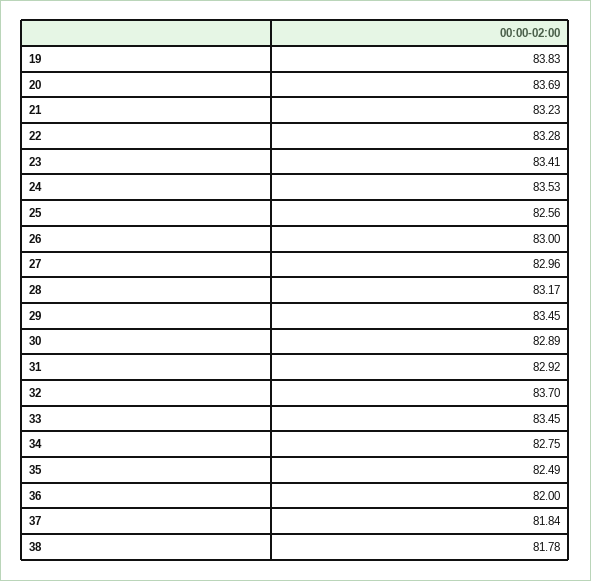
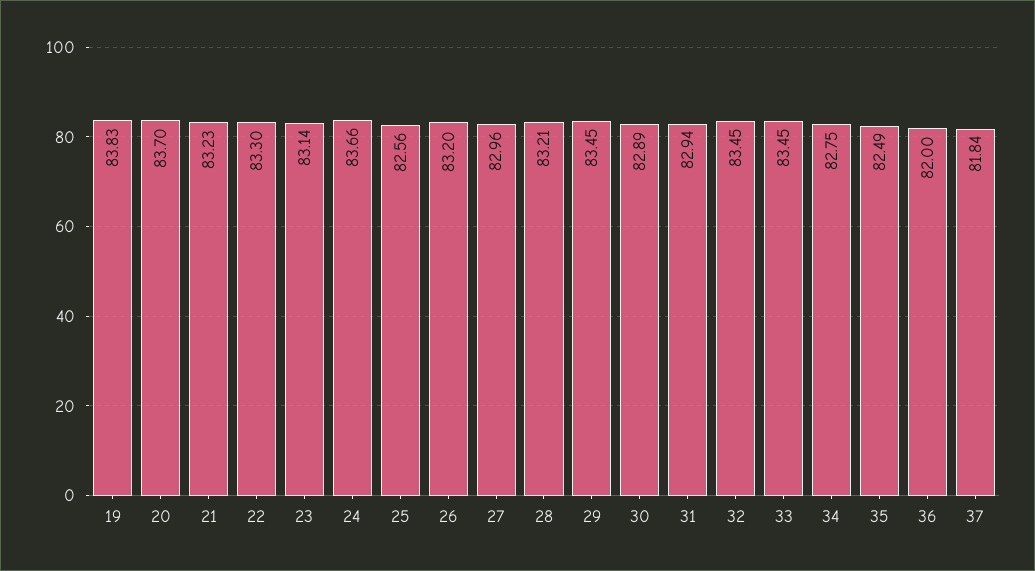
20: 83.69 -> 83.7
22: 83.28 -> 83.3
23: 83.41 -> 83.14
24: 83.53 -> 83.66
26: 83 -> 83.2
28: 83.17 -> 83.21
31: 82.92 -> 82.94
32: 83.7 -> 83.45
38: 81.78 -> none

